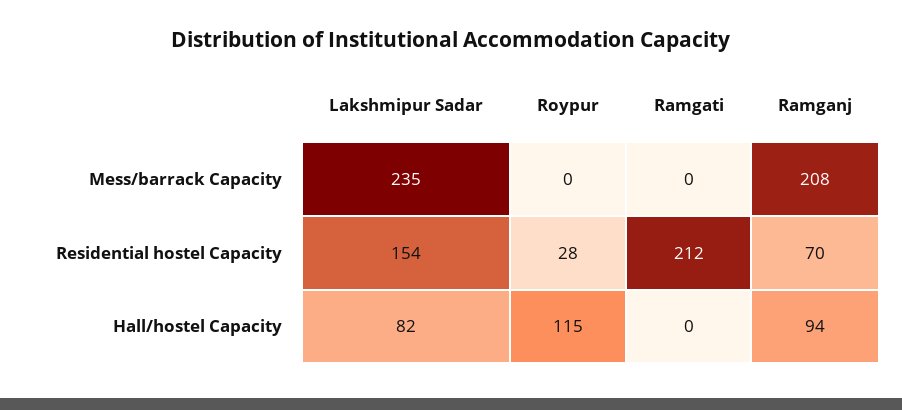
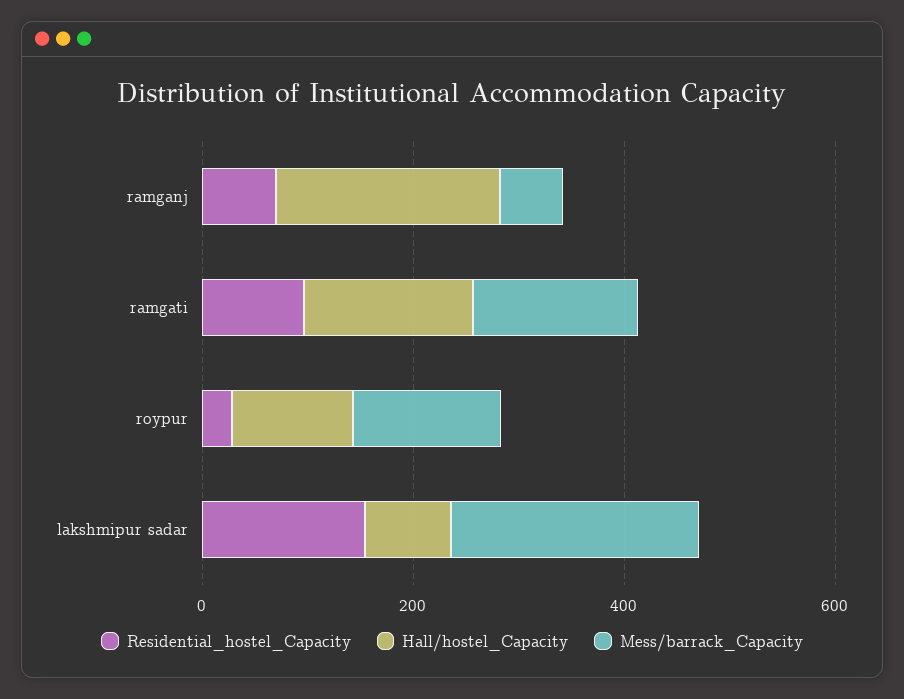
Mess/barrack Capacity, Roypur: 0 -> 150
Mess/barrack Capacity, Ramgati: 0 -> 150
Mess/barrack Capacity, Ramganj: 208 -> 50
Residential hostel Capacity, Ramgati: 212 -> 100
Hall/hostel Capacity, Ramgati: 0 -> 150
Hall/hostel Capacity, Ramganj: 94 -> 200

